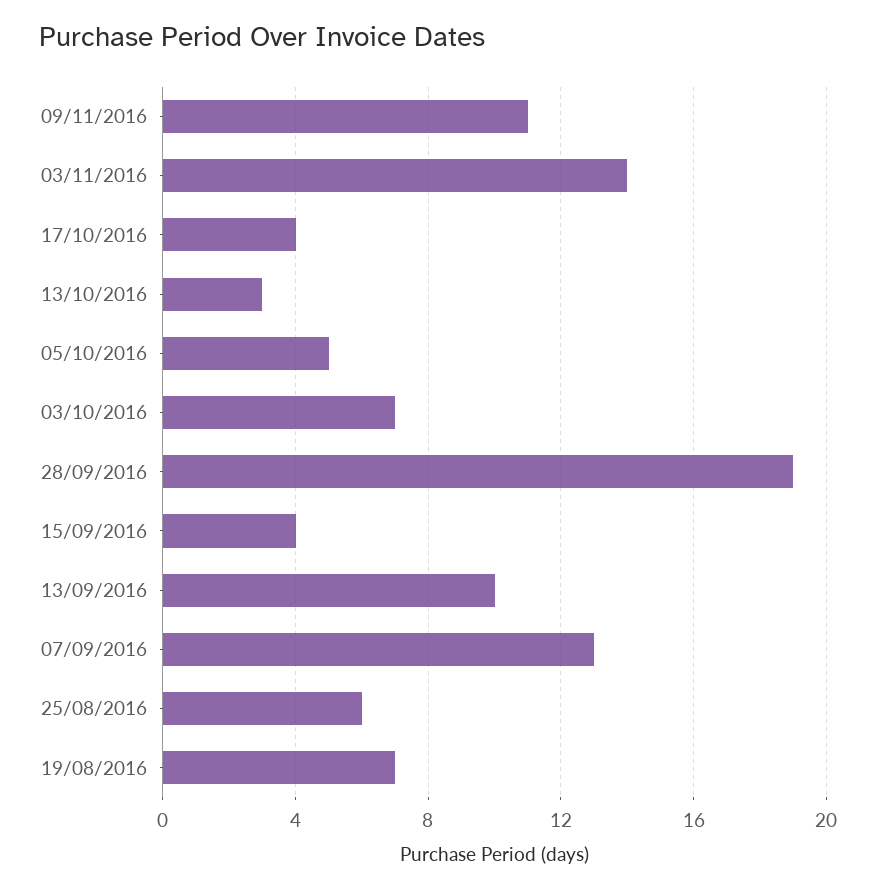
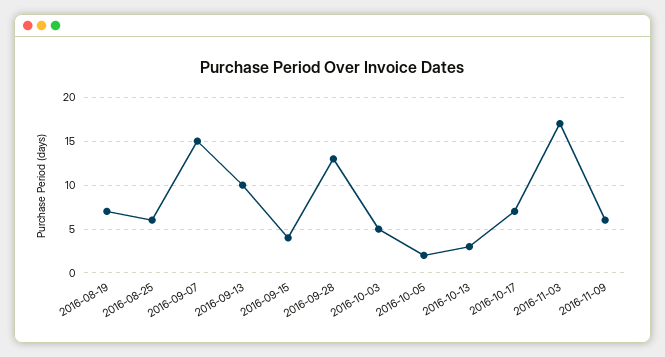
09/11/2016: 11 -> 6
03/11/2016: 14 -> 17
17/10/2016: 4 -> 7
05/10/2016: 5 -> 2
03/10/2016: 7 -> 5
28/09/2016: 19 -> 13
07/09/2016: 13 -> 15

